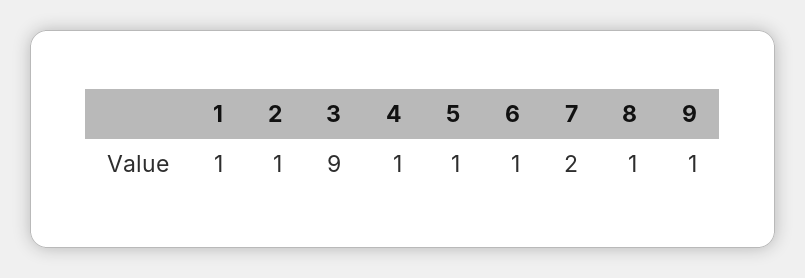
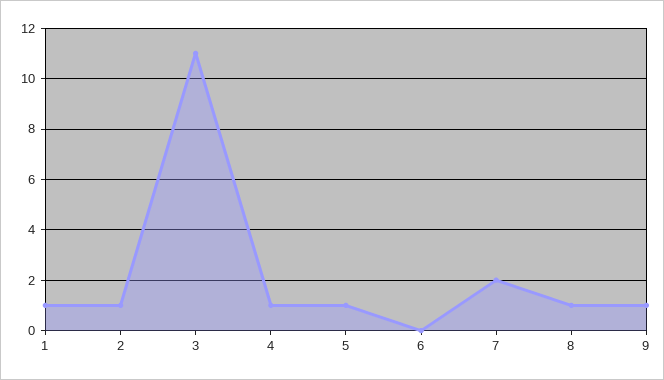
3: 9 -> 11
6: 1 -> 0

